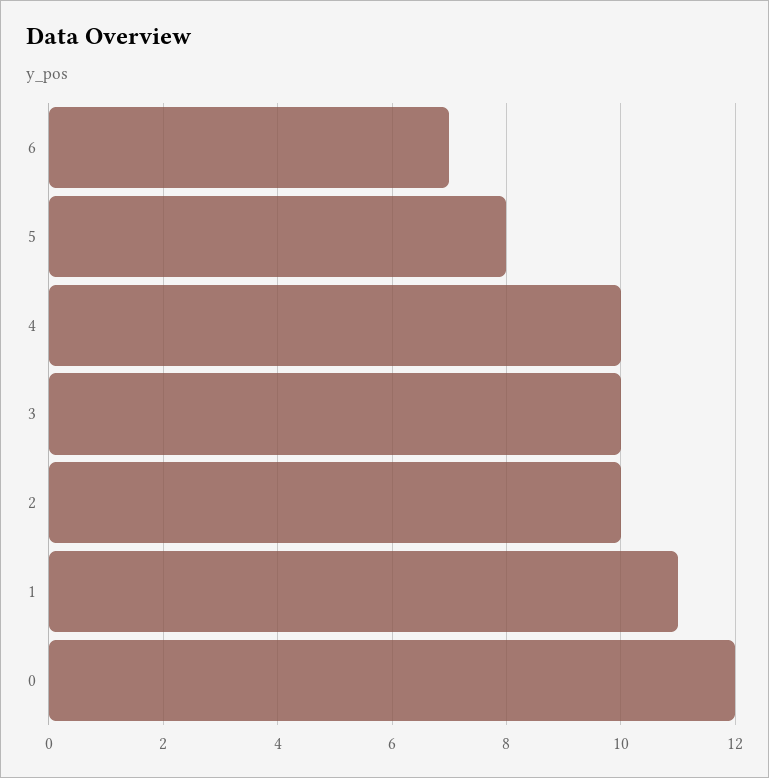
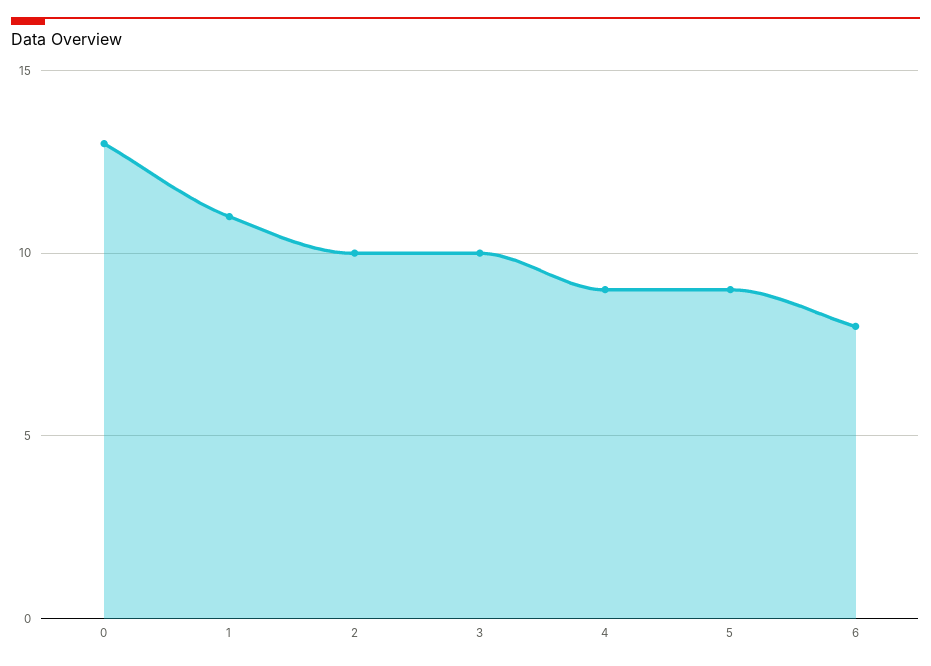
6: 7 -> 8
5: 8 -> 9
4: 10 -> 9
0: 12 -> 13

